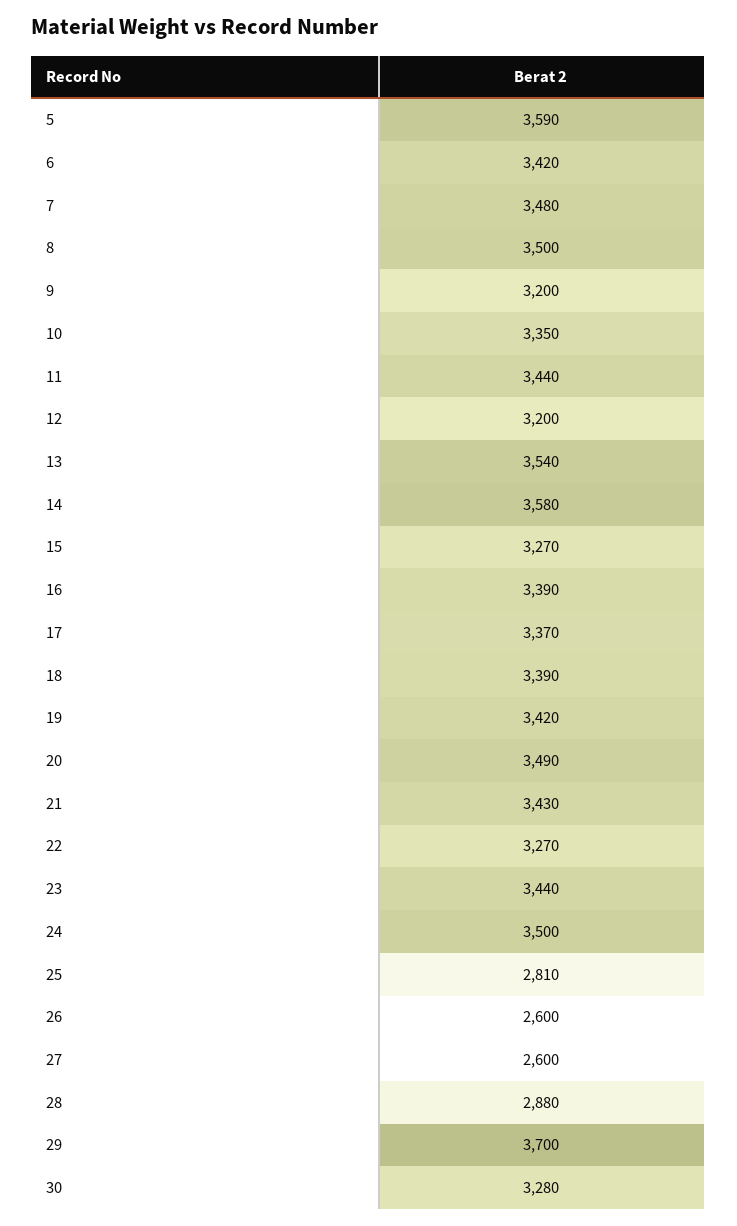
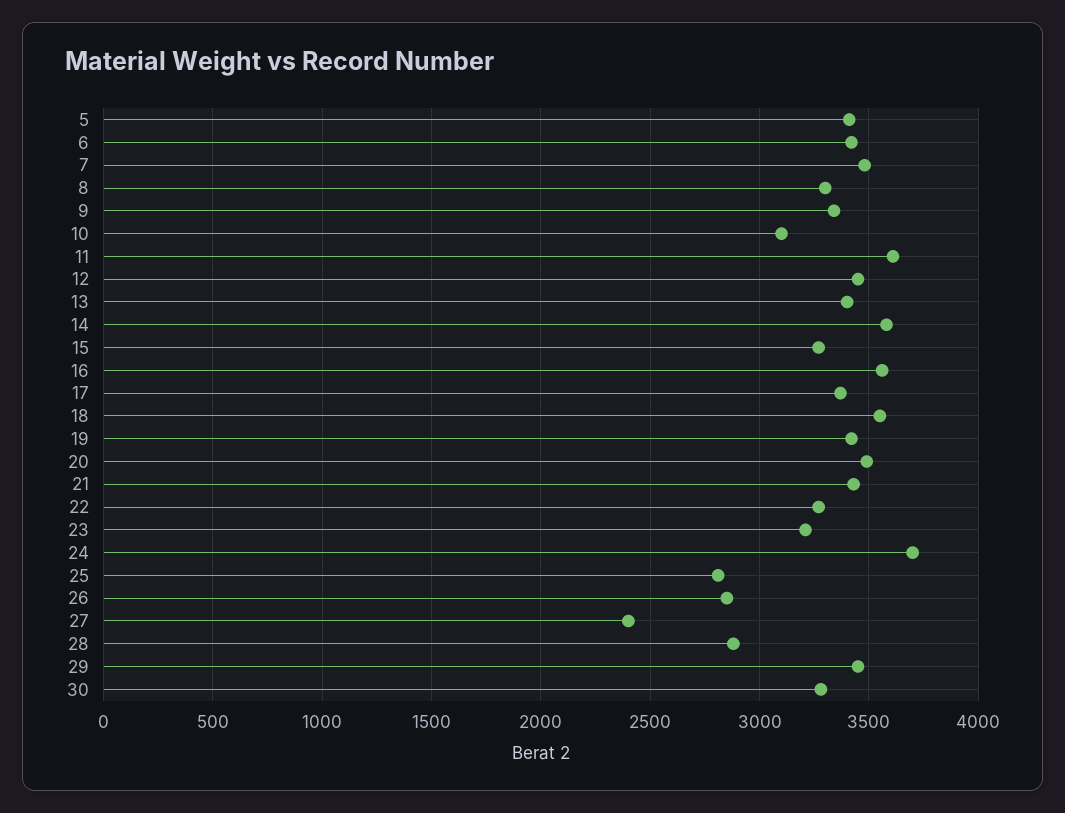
5: 3590 -> 3400
8: 3500 -> 3300
9: 3200 -> 3350
10: 3350 -> 3100
11: 3440 -> 3600
12: 3200 -> 3450
13: 3540 -> 3400
16: 3390 -> 3550
18: 3390 -> 3550
23: 3440 -> 3200
24: 3500 -> 3700
26: 2600 -> 2850
27: 2600 -> 2400
29: 3700 -> 3450

